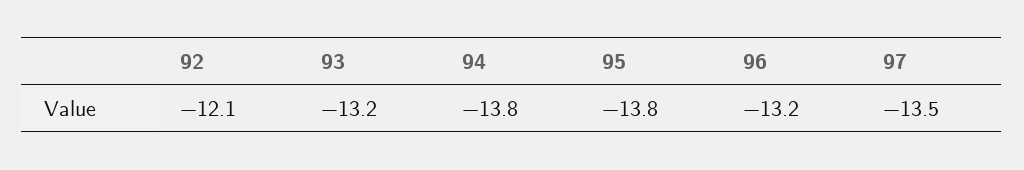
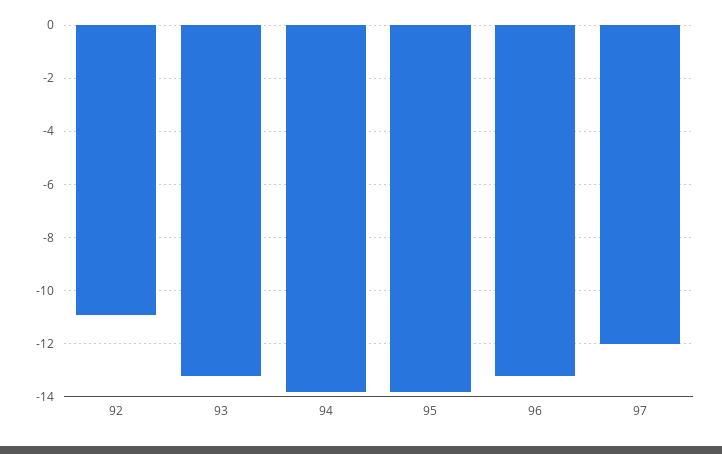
92: -12.1 -> -11
97: -13.5 -> -12

